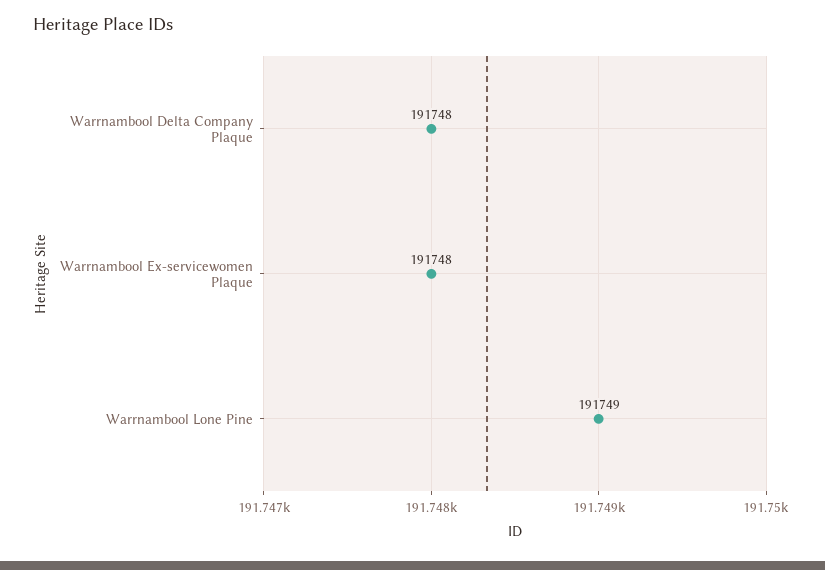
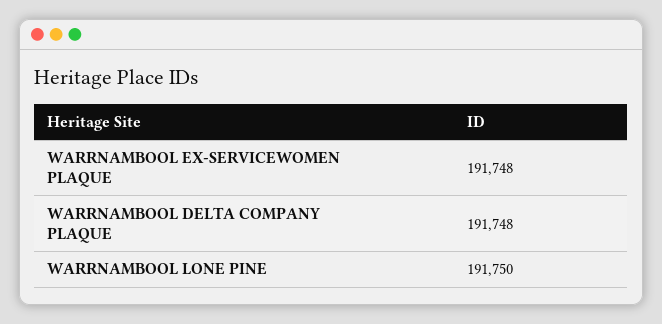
Warrnambool Lone Pine: 191749 -> 191750

